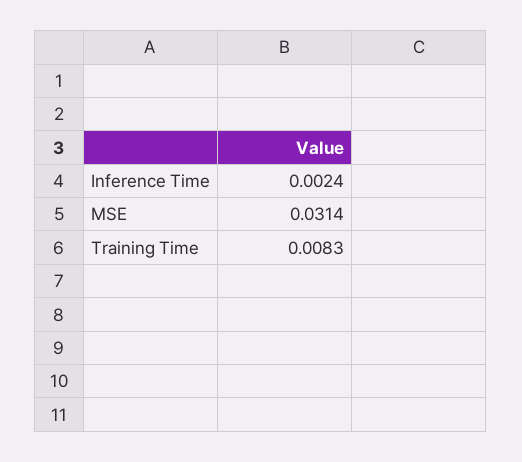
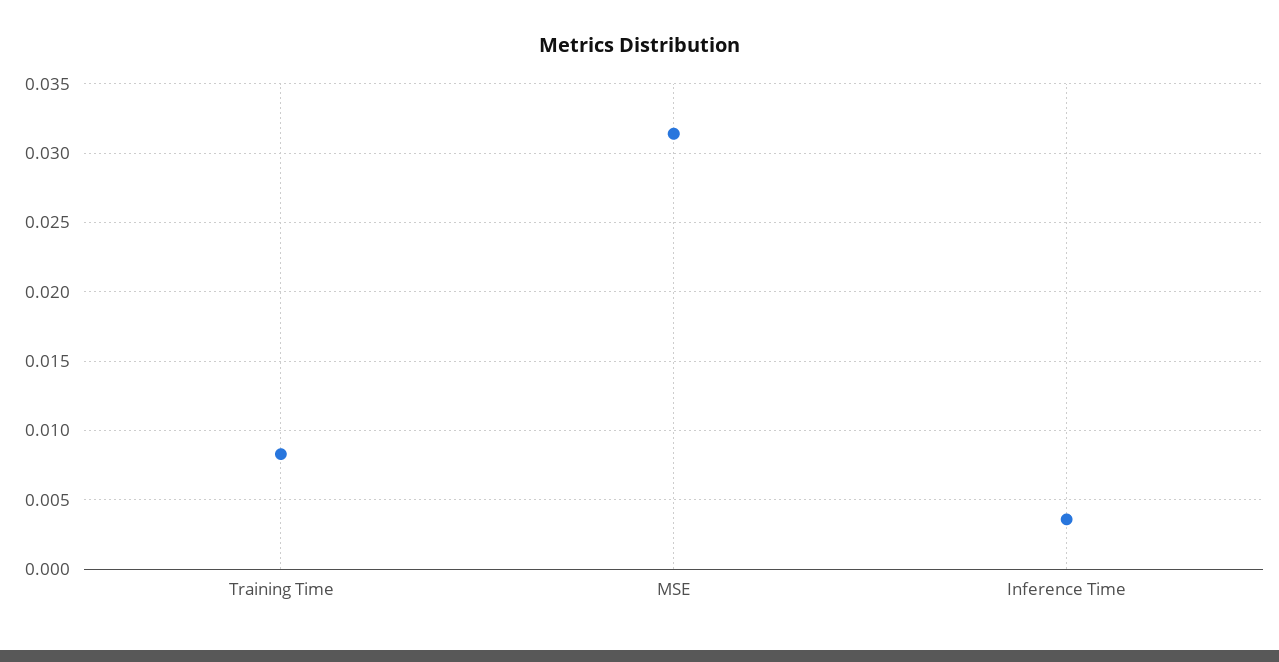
Inference Time: 0.0024 -> 0.0035

